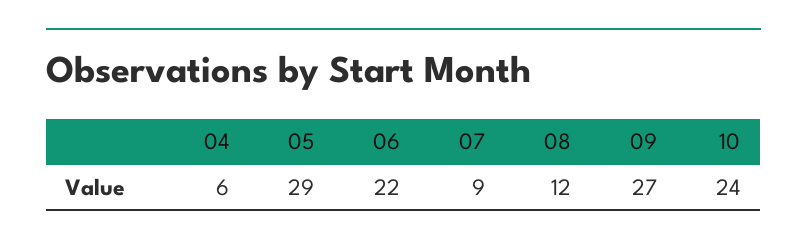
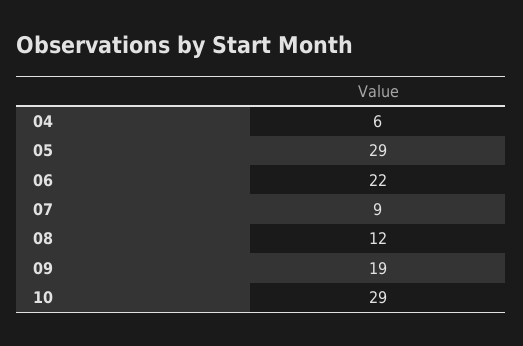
09: 27 -> 19
10: 24 -> 29

